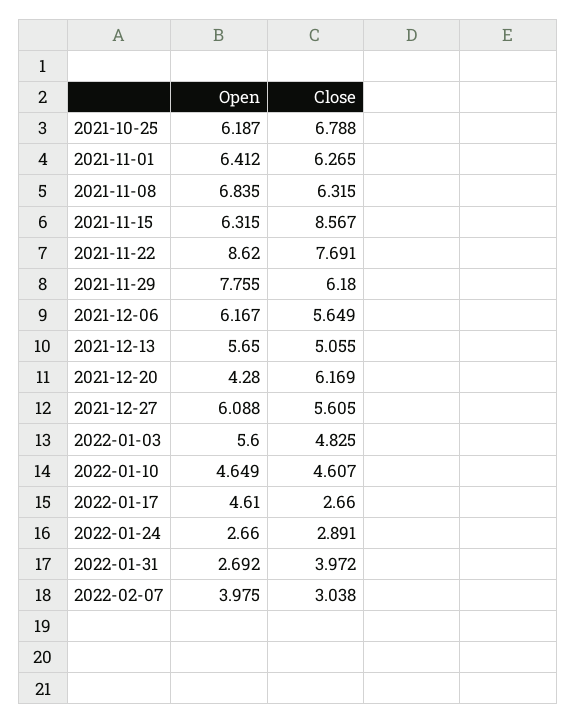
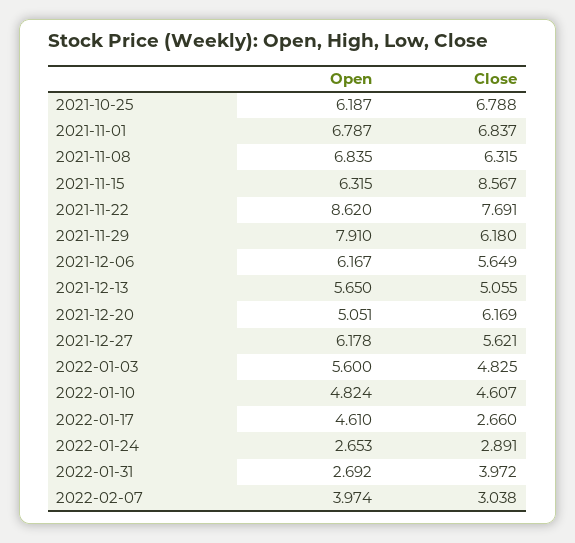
Open, 2021-11-01: 6.412 -> 6.787
Close, 2021-11-01: 6.265 -> 6.837
Open, 2021-11-29: 7.755 -> 7.91
Open, 2021-12-20: 4.28 -> 5.051
Open, 2021-12-27: 6.088 -> 6.178
Close, 2021-12-27: 5.605 -> 5.621
Open, 2022-01-10: 4.649 -> 4.824
Open, 2022-01-24: 2.66 -> 2.653
Open, 2022-02-07: 3.975 -> 3.974

